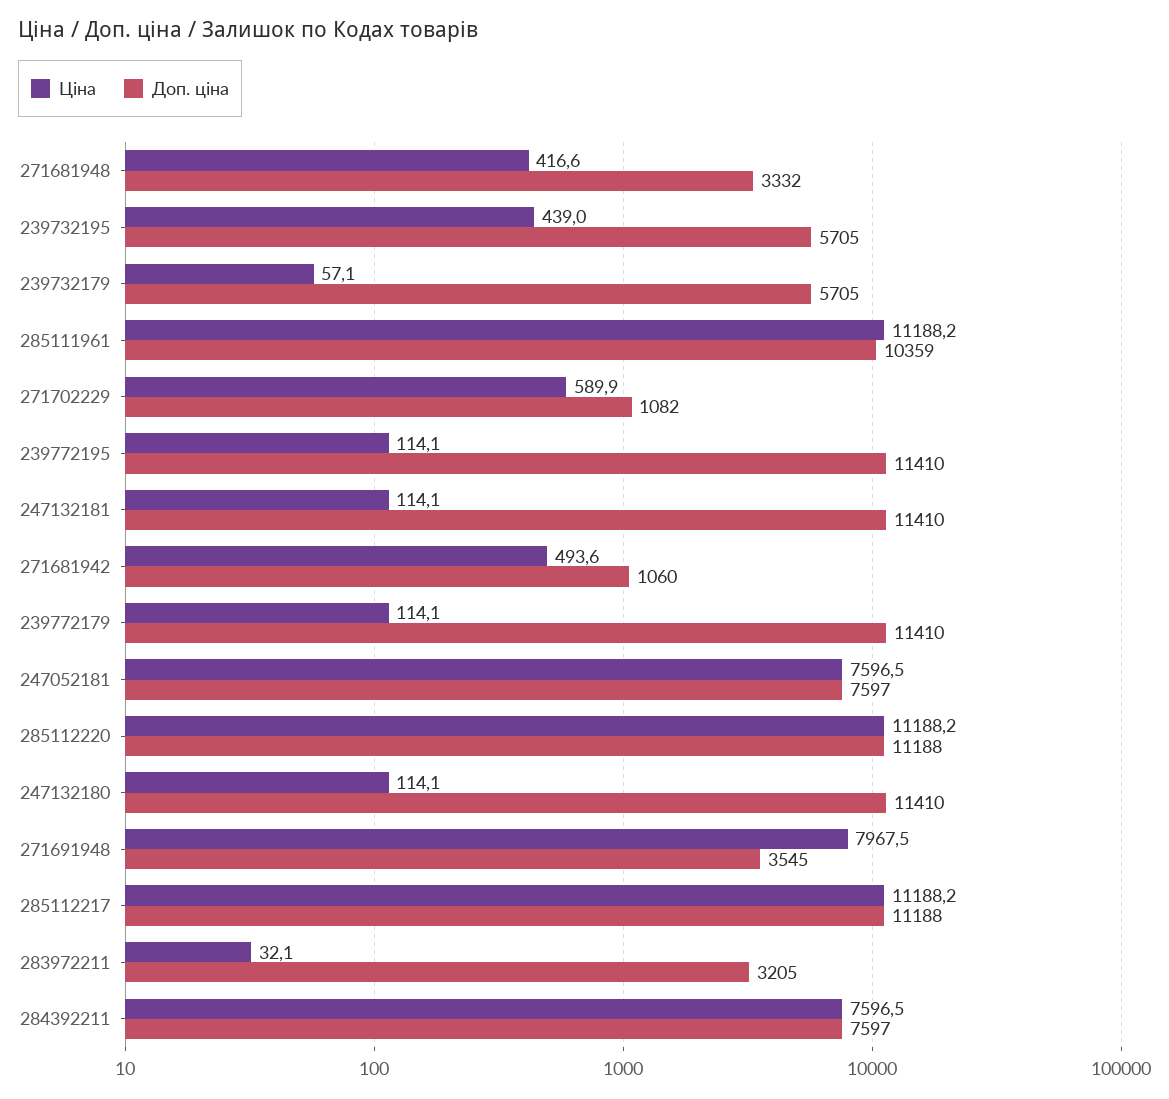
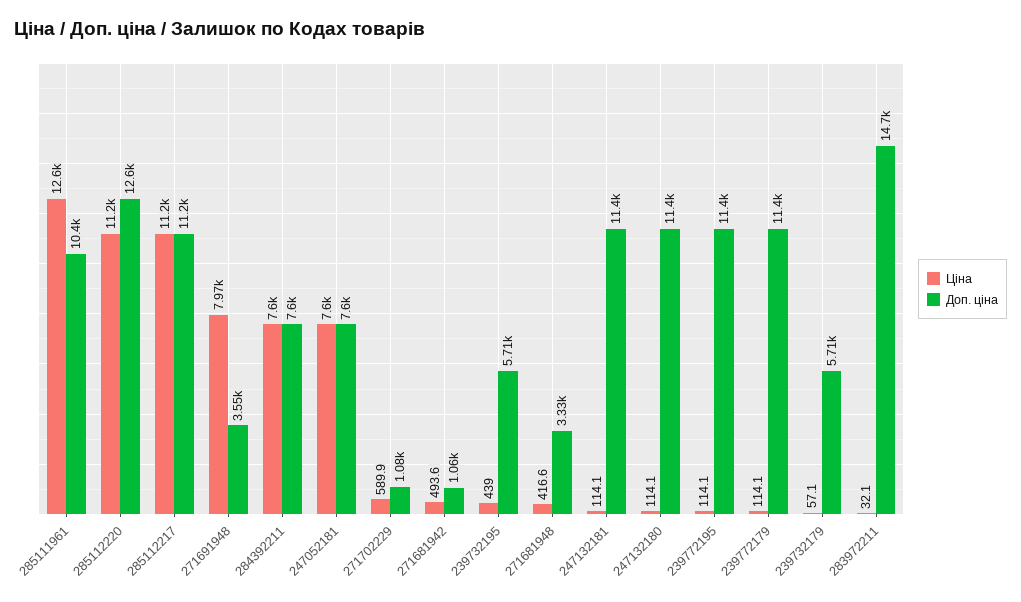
Ціна, 285111961: 11188.2 -> 12600
Доп. ціна, 285112220: 11188 -> 12600
Доп. ціна, 283972211: 3205 -> 14700

